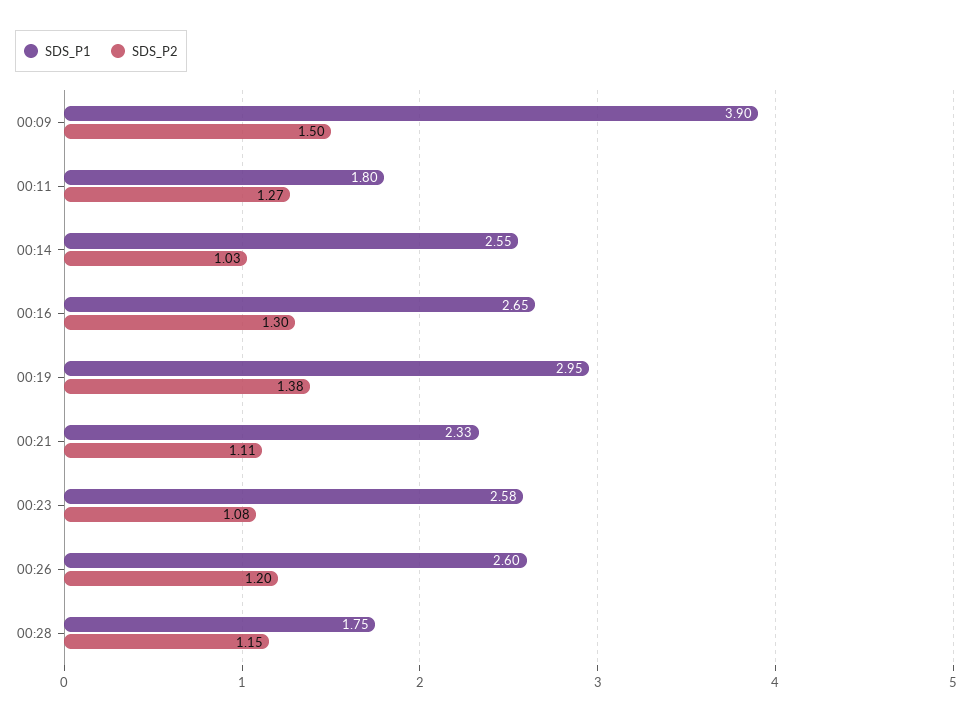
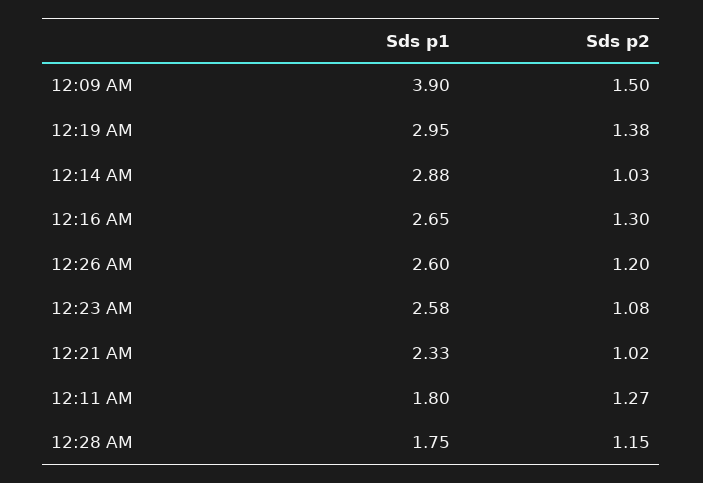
SDS_P1, 00:14: 2.55 -> 2.88
SDS_P2, 00:21: 1.11 -> 1.02

